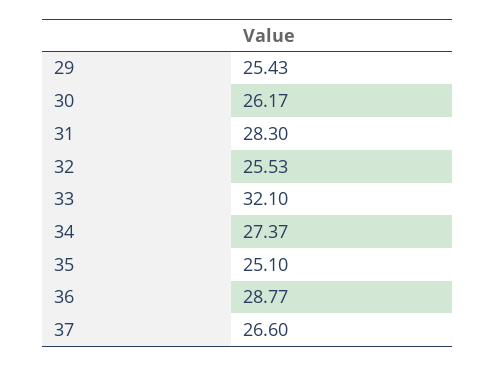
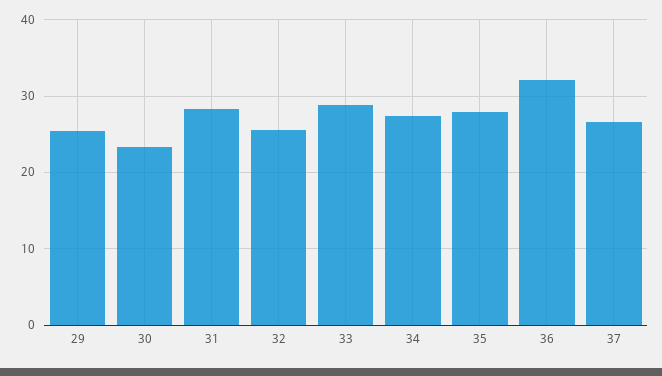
30: 26.17 -> 23
33: 32.1 -> 29
35: 25.1 -> 28
36: 28.77 -> 32

